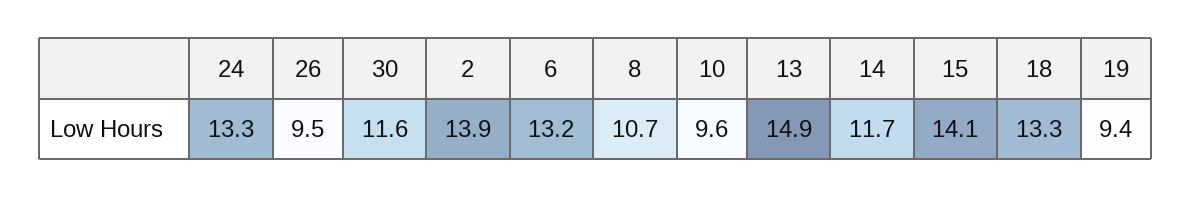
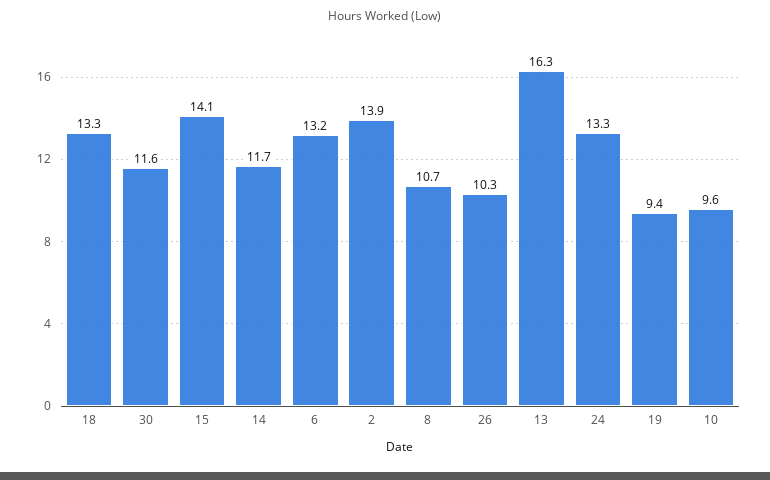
26: 9.5 -> 10.3
13: 14.9 -> 16.3

